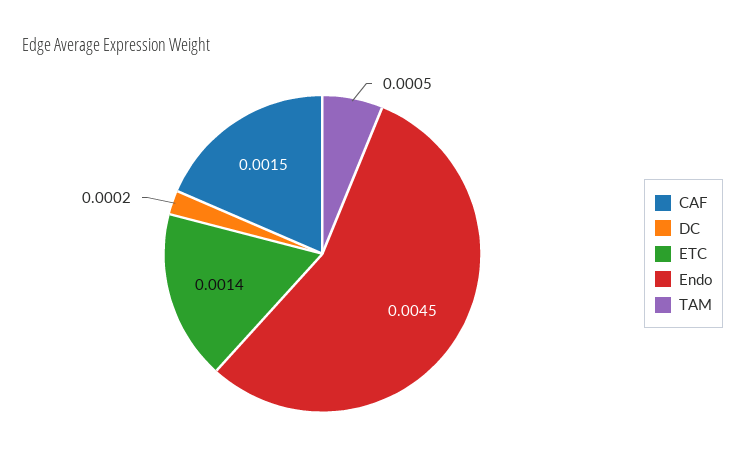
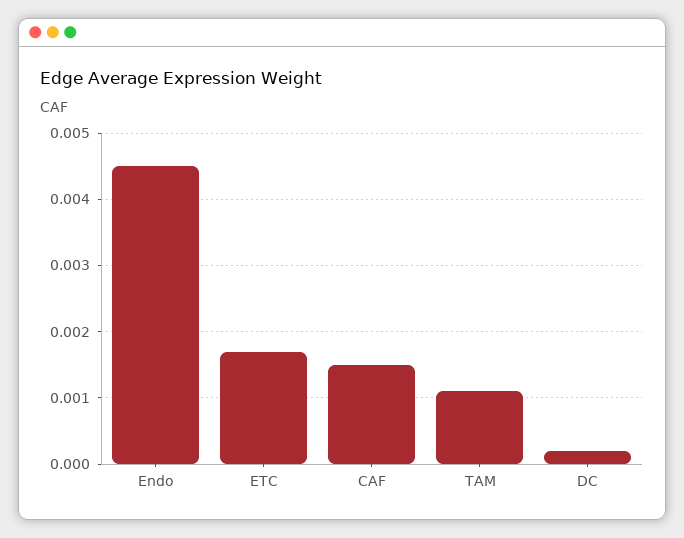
ETC: 0.0014 -> 0.0017
TAM: 0.0005 -> 0.0011

